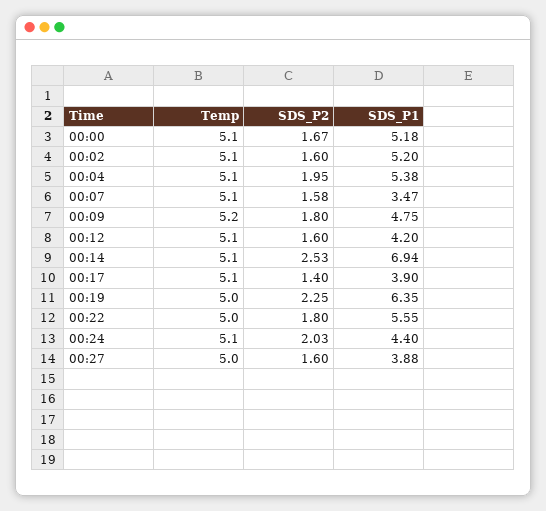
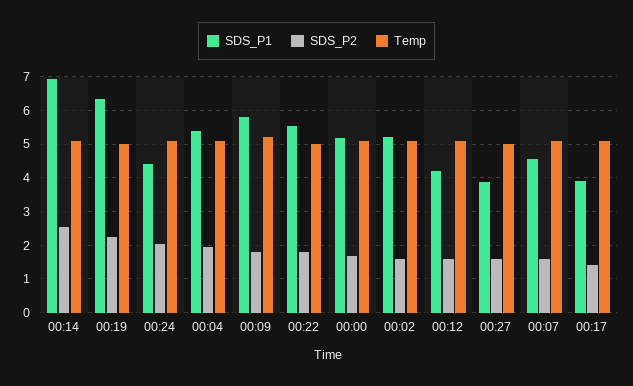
SDS_P1, 00:07: 3.47 -> 4.6
SDS_P1, 00:09: 4.75 -> 5.8

